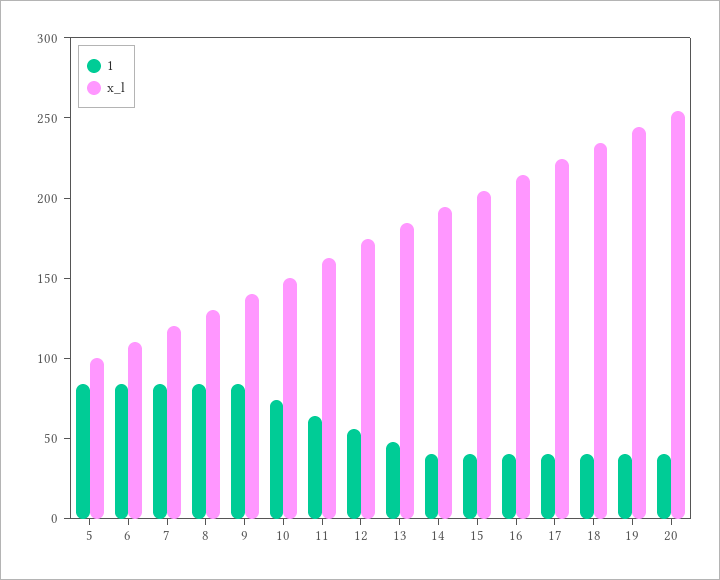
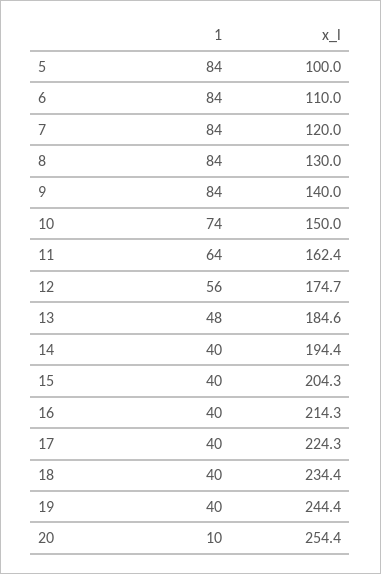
1, 20: 40 -> 10

